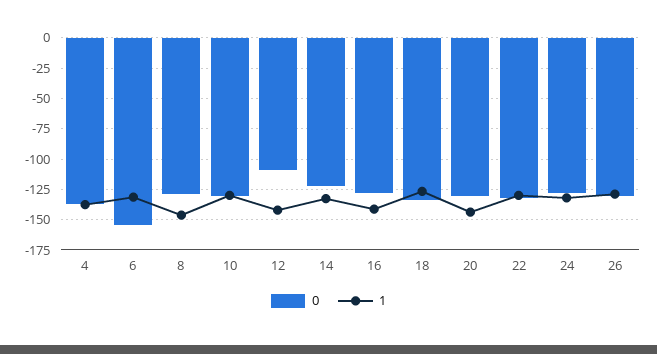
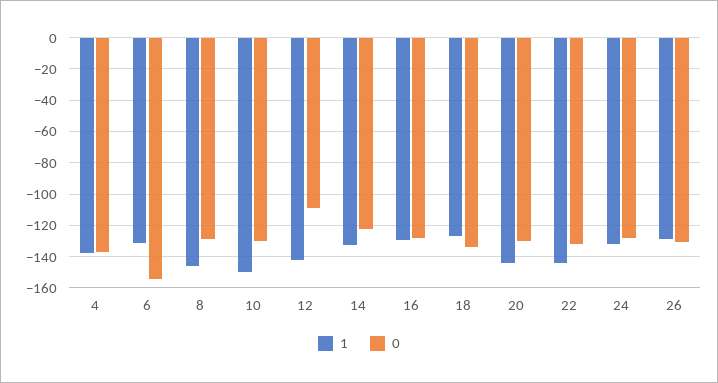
1, 10: -130 -> -150
1, 16: -140 -> -130
1, 22: -130 -> -145

